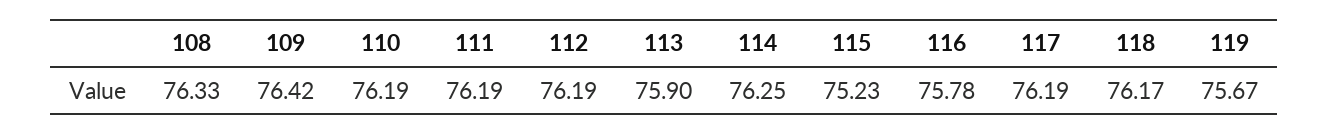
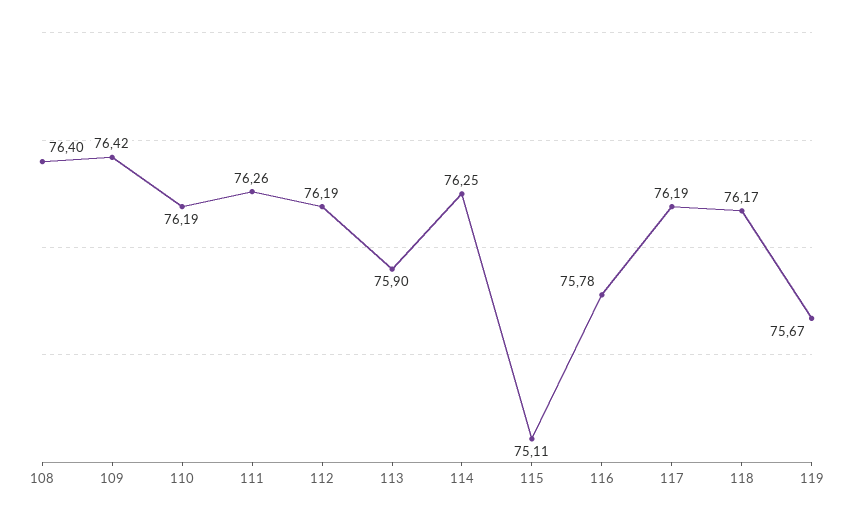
108: 76.33 -> 76.4
111: 76.19 -> 76.26
115: 75.23 -> 75.11

